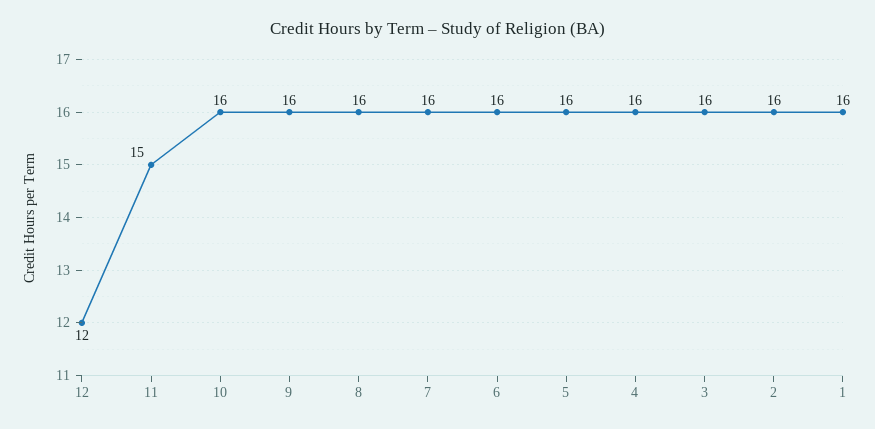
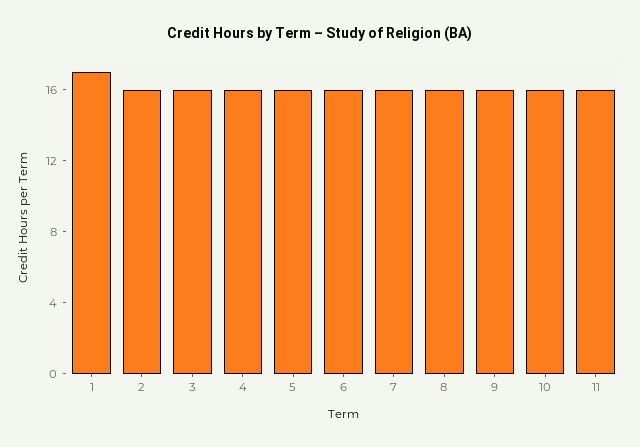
12: 12 -> none
11: 15 -> 16
1: 16 -> 17

